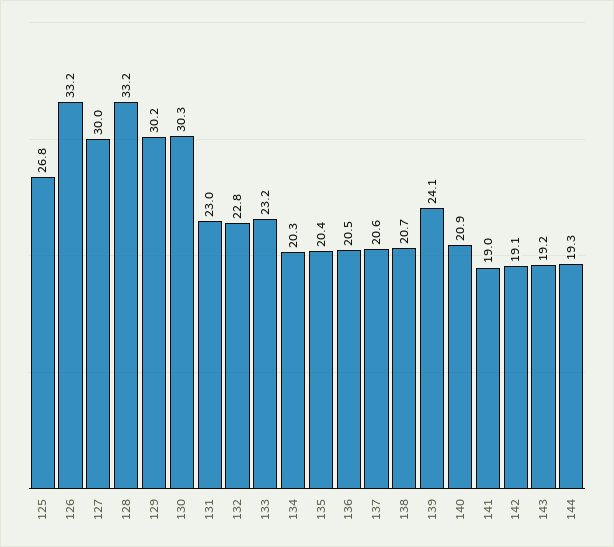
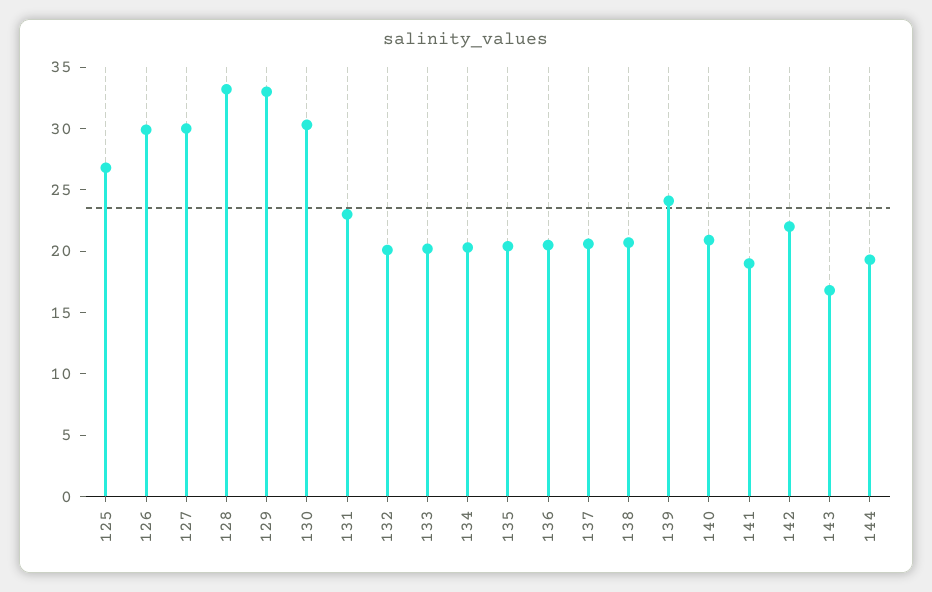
126: 33.2 -> 30
129: 30.2 -> 33
132: 22.8 -> 20
133: 23.2 -> 20
142: 19.1 -> 22
143: 19.2 -> 17

